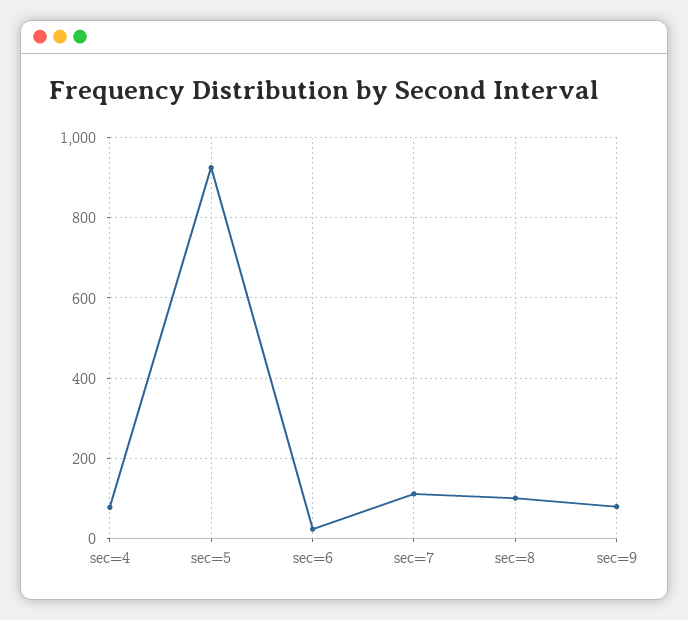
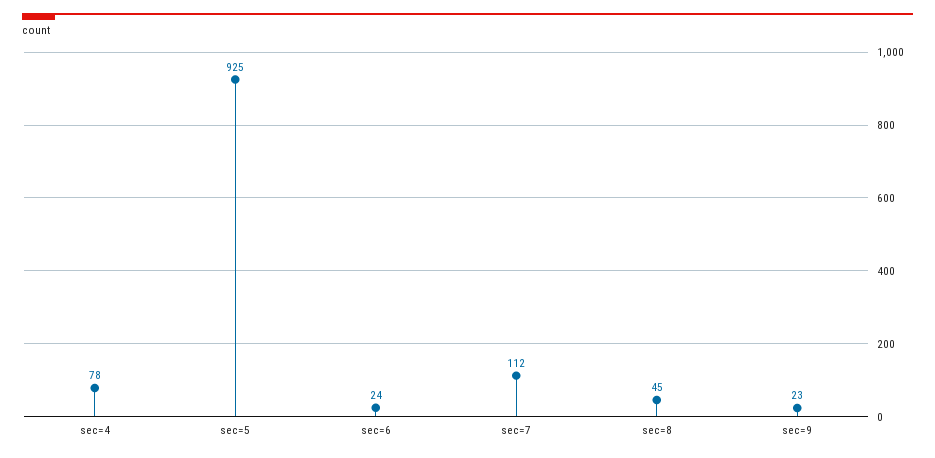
sec=8: 100 -> 45
sec=9: 80 -> 23

